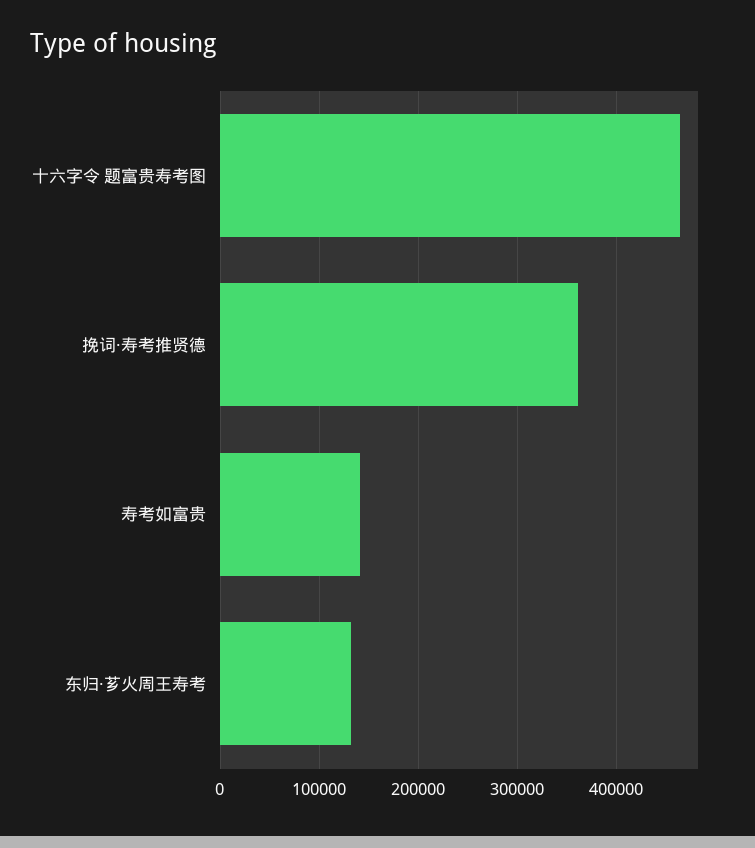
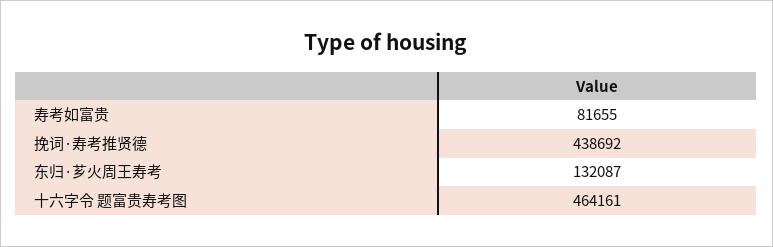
挽词·寿考推贤德: 360000 -> 438692
寿考如富贵: 140000 -> 81655

